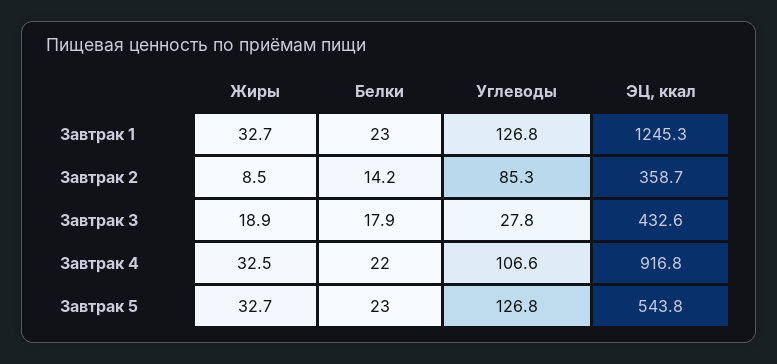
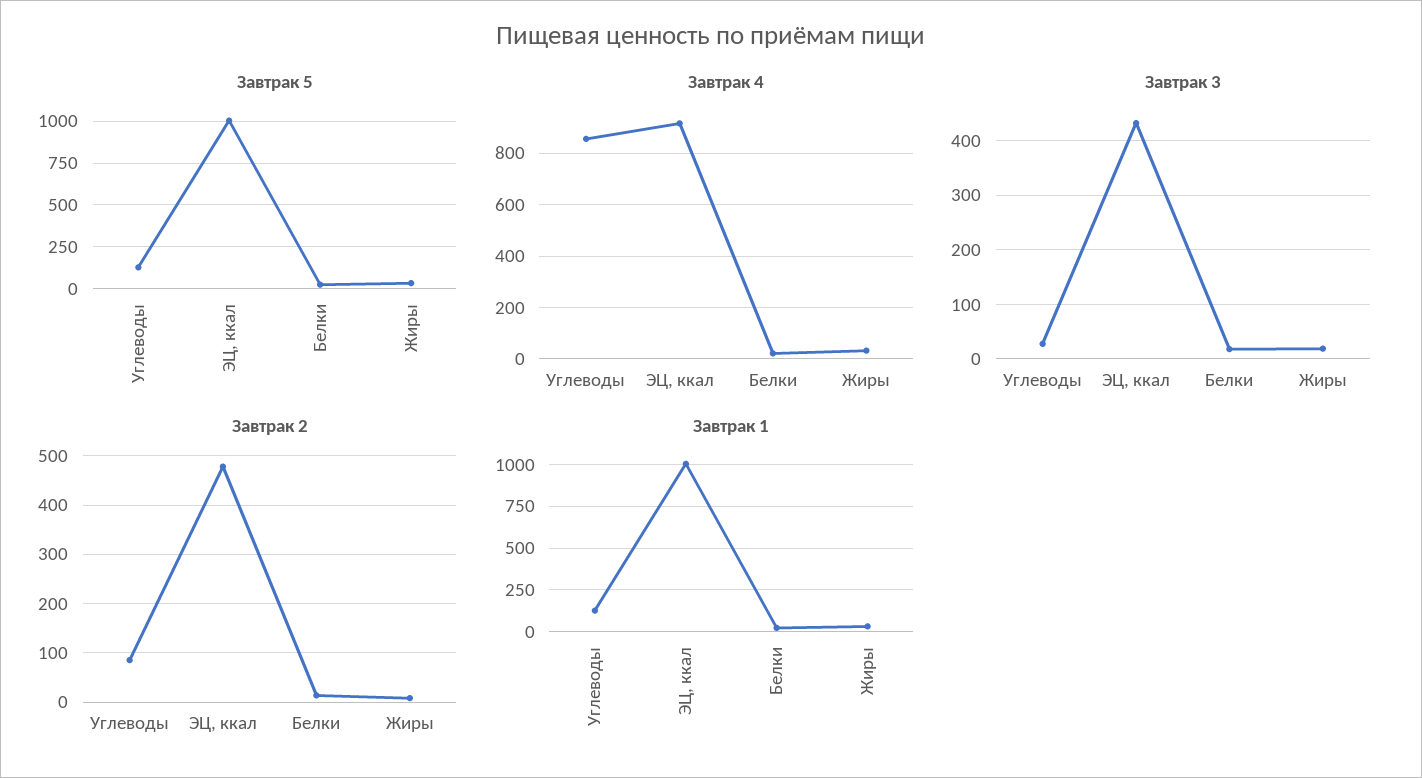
Завтрак 1, ЭЦ, ккал: 1245.3 -> 1000
Завтрак 2, ЭЦ, ккал: 358.7 -> 480
Завтрак 4, Углеводы: 106.6 -> 850
Завтрак 5, ЭЦ, ккал: 543.8 -> 1000

